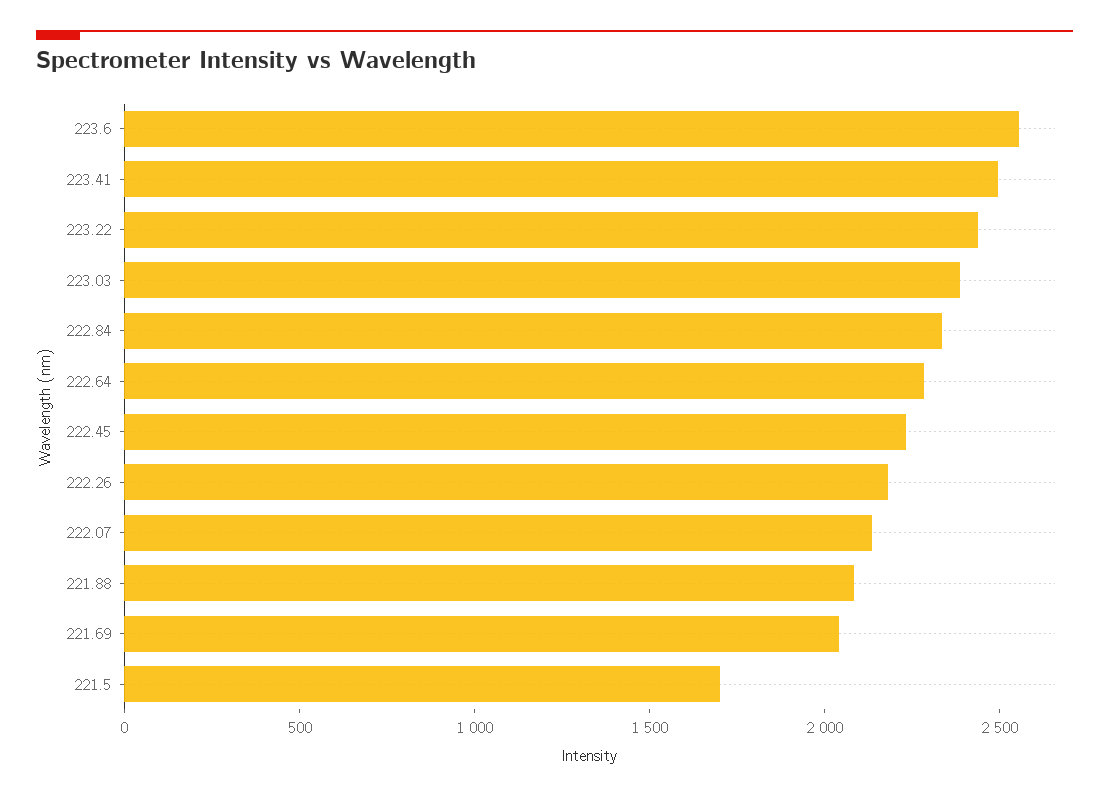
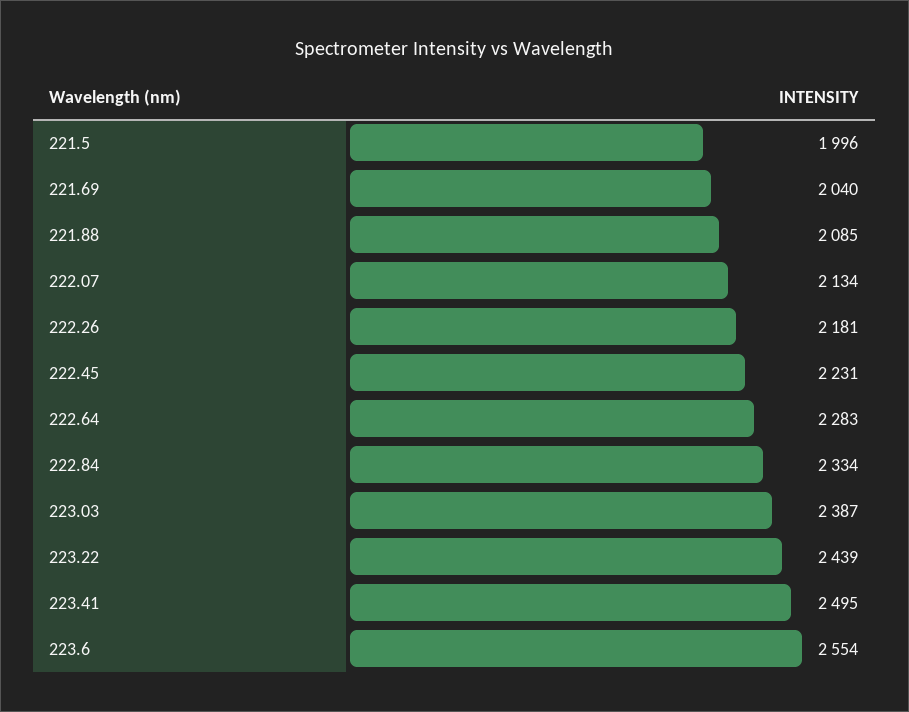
221.5: 1700 -> 1996

